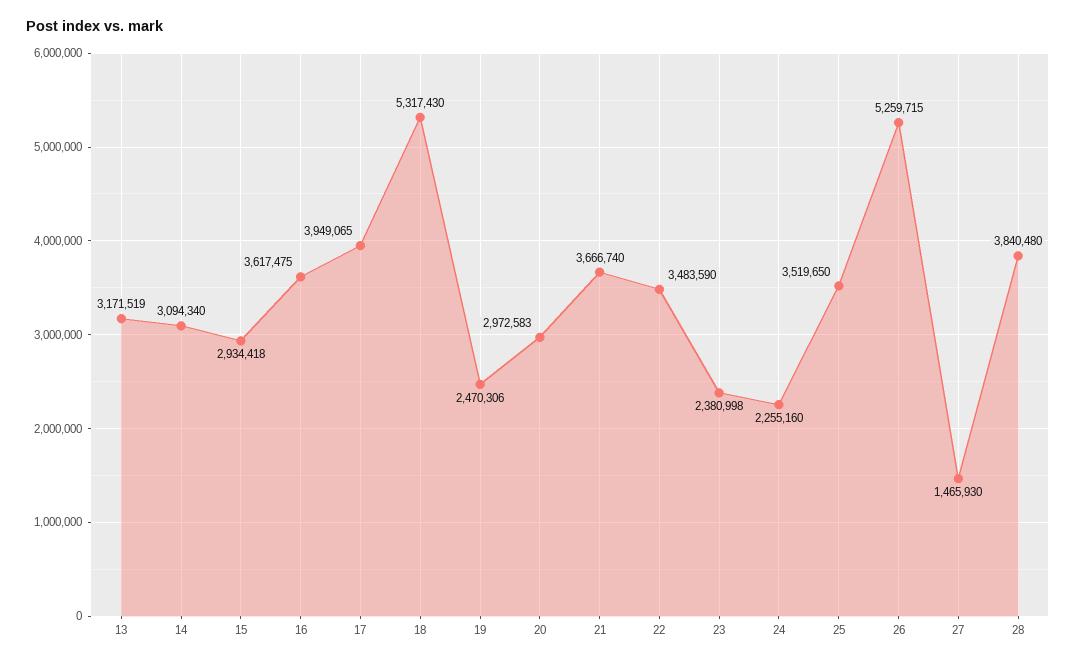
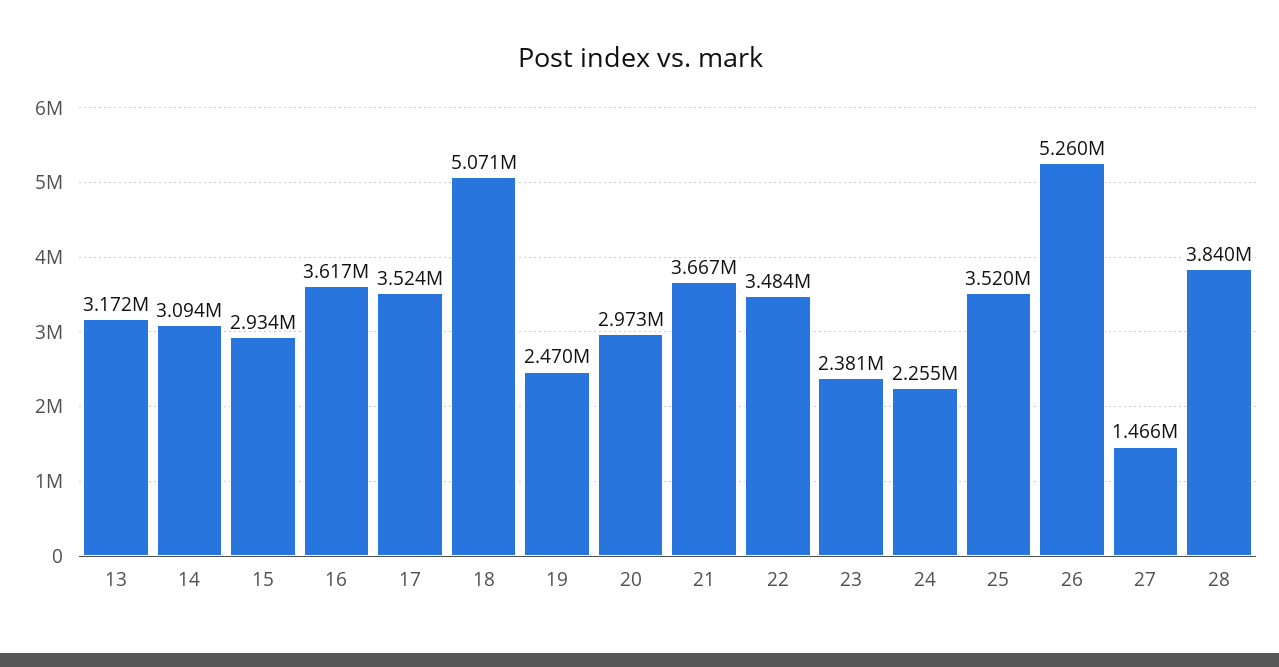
17: 3949065 -> 3524000
18: 5317430 -> 5071000

